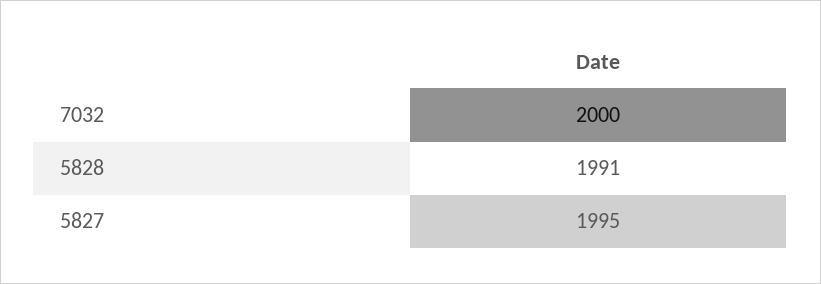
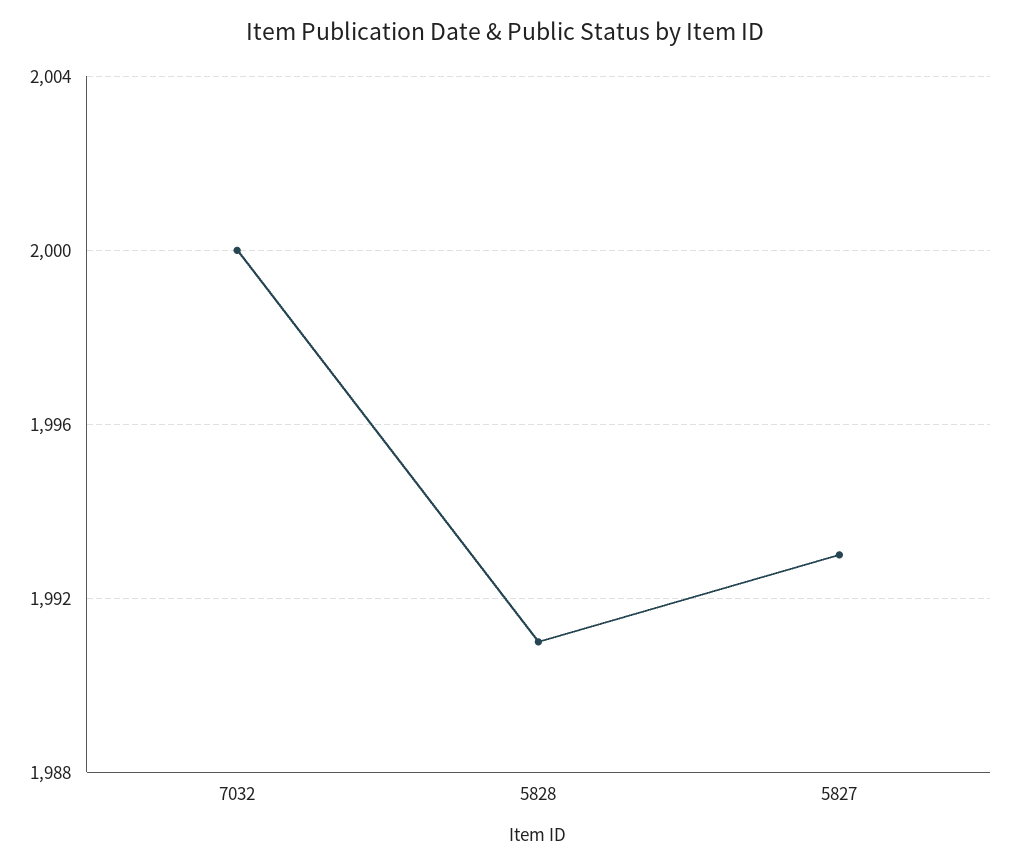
5827: 1995 -> 1993

